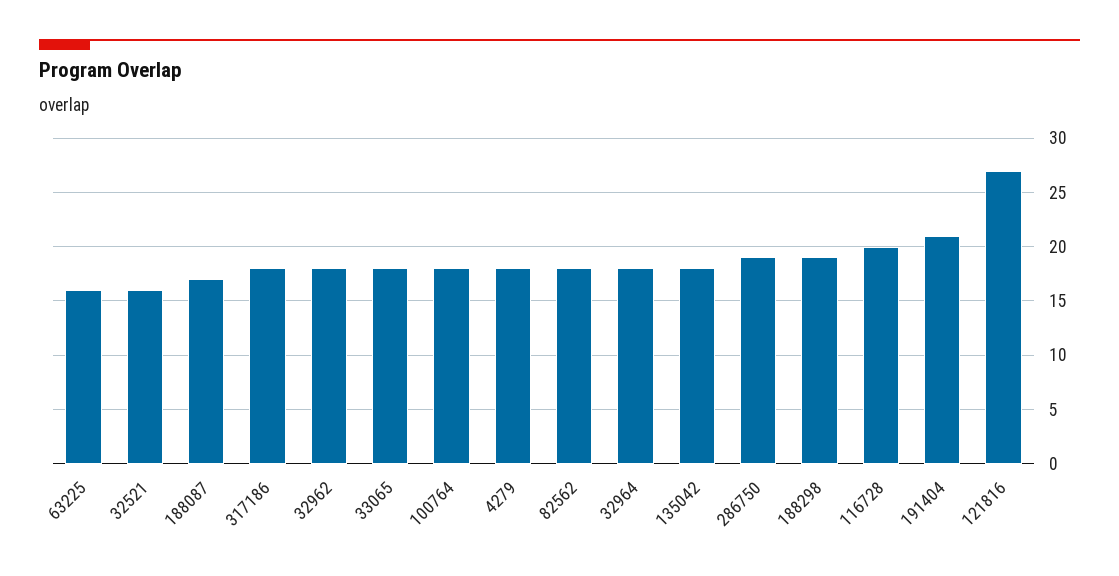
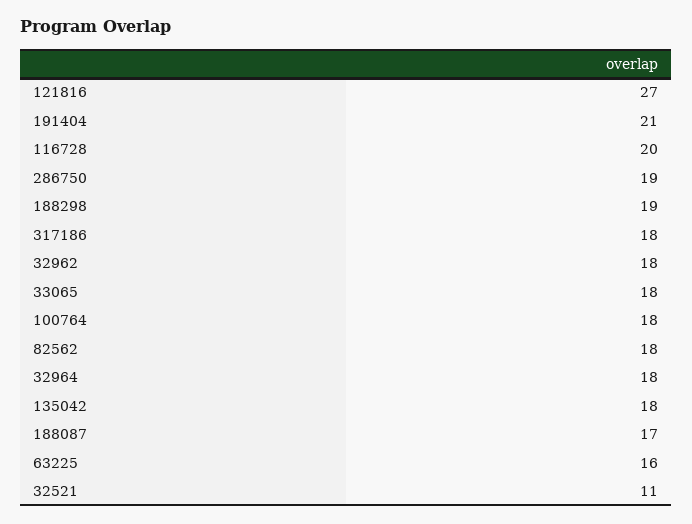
32521: 16 -> 11
4279: 18 -> none

